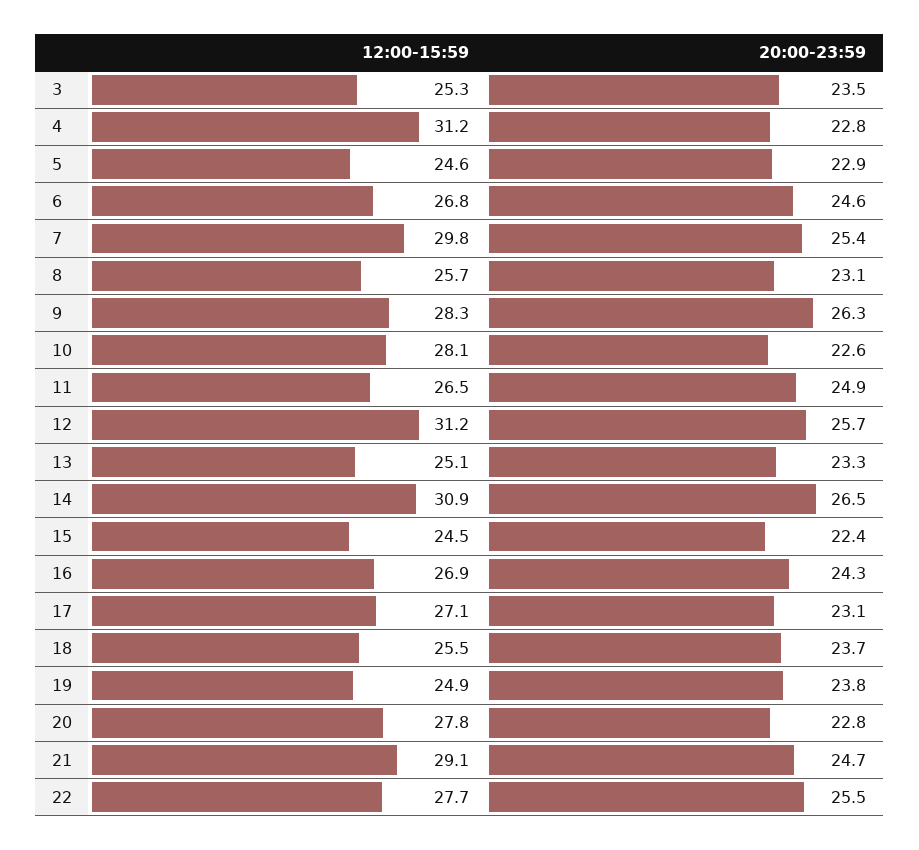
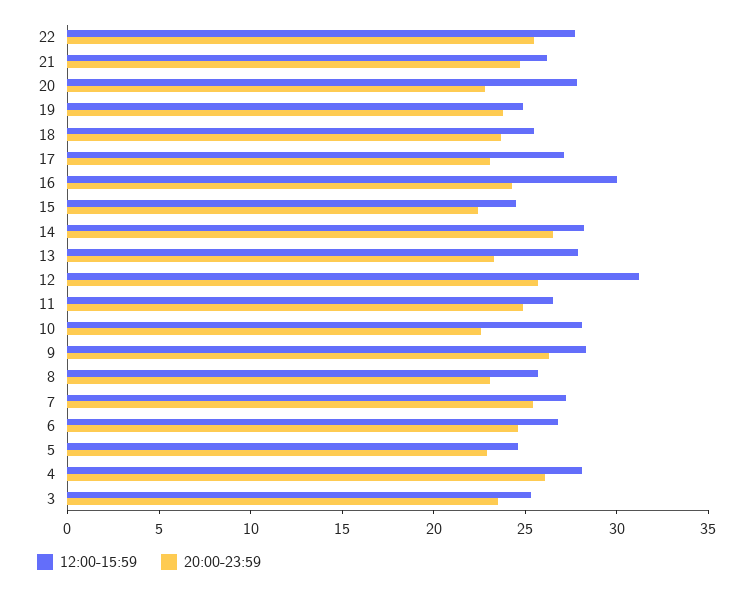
12:00-15:59, 4: 31.2 -> 28
20:00-23:59, 4: 22.8 -> 26
12:00-15:59, 7: 29.8 -> 27
12:00-15:59, 13: 25.1 -> 28
12:00-15:59, 14: 30.9 -> 28
12:00-15:59, 16: 26.9 -> 30
12:00-15:59, 21: 29.1 -> 26

